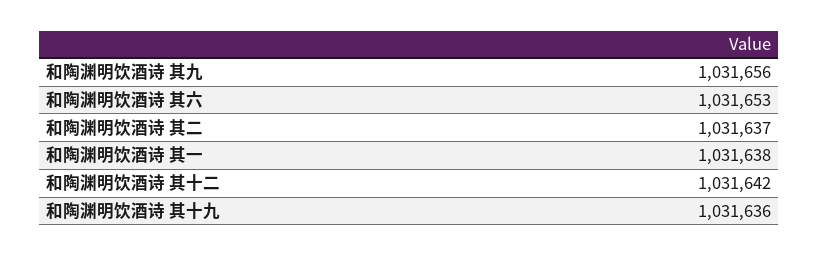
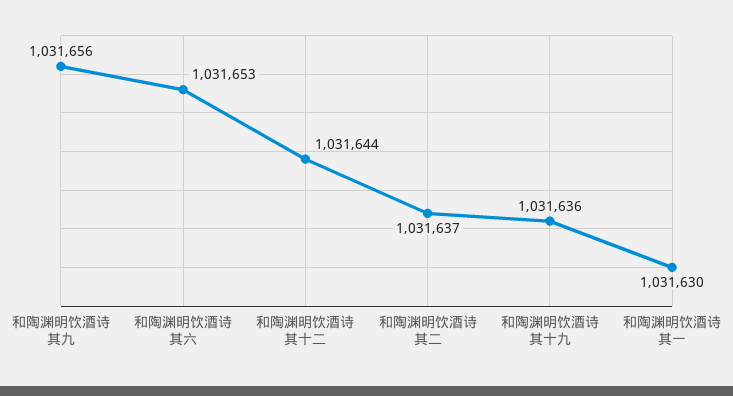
和陶渊明饮酒诗 其一: 1031638 -> 1031630
和陶渊明饮酒诗 其十二: 1031642 -> 1031644

